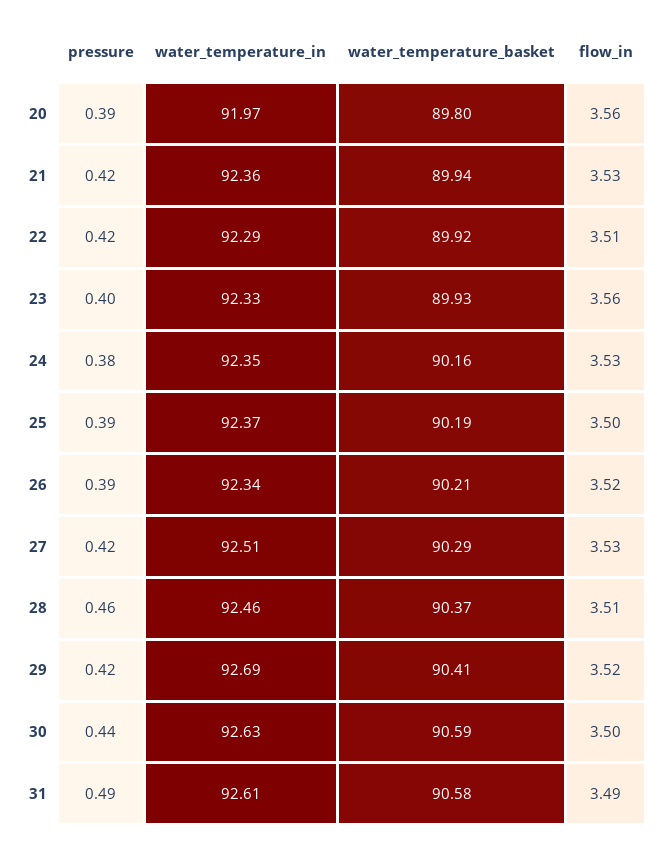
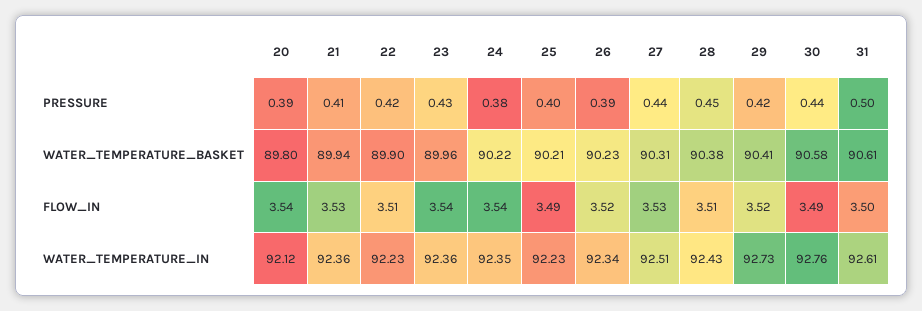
water_temperature_in, 20: 91.97 -> 92.12
flow_in, 20: 3.56 -> 3.54
pressure, 21: 0.42 -> 0.41
water_temperature_in, 22: 92.29 -> 92.23
water_temperature_basket, 22: 89.92 -> 89.9
pressure, 23: 0.4 -> 0.43
water_temperature_in, 23: 92.33 -> 92.36
water_temperature_basket, 23: 89.93 -> 89.96
flow_in, 23: 3.56 -> 3.54
water_temperature_basket, 24: 90.16 -> 90.22
flow_in, 24: 3.53 -> 3.54
pressure, 25: 0.39 -> 0.4
water_temperature_in, 25: 92.37 -> 92.23
water_temperature_basket, 25: 90.19 -> 90.21
flow_in, 25: 3.5 -> 3.49
water_temperature_basket, 26: 90.21 -> 90.23
pressure, 27: 0.42 -> 0.44
water_temperature_basket, 27: 90.29 -> 90.31
pressure, 28: 0.46 -> 0.45
water_temperature_in, 28: 92.46 -> 92.43
water_temperature_basket, 28: 90.37 -> 90.38
water_temperature_in, 29: 92.69 -> 92.73
water_temperature_in, 30: 92.63 -> 92.76
water_temperature_basket, 30: 90.59 -> 90.58
flow_in, 30: 3.5 -> 3.49
pressure, 31: 0.49 -> 0.5
water_temperature_basket, 31: 90.58 -> 90.61
flow_in, 31: 3.49 -> 3.5

